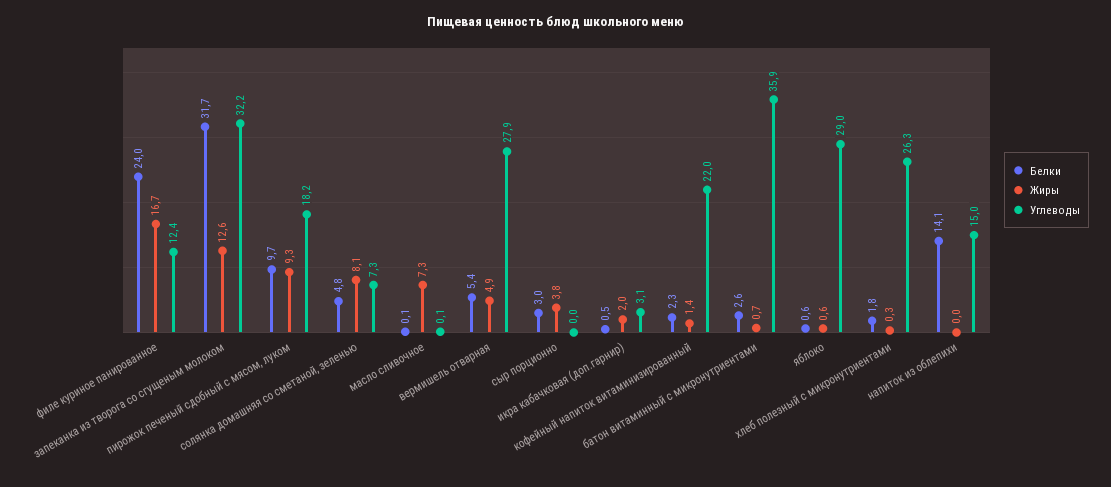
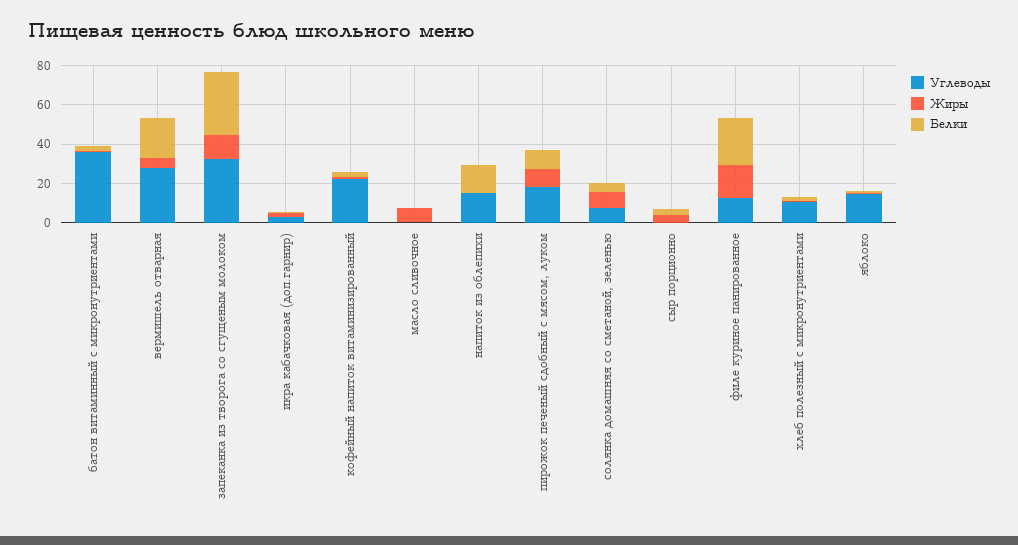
Белки, вермишель отварная: 5.4 -> 20
Углеводы, яблоко: 29 -> 15
Углеводы, хлеб полезный с микронутриентами: 26.3 -> 10

